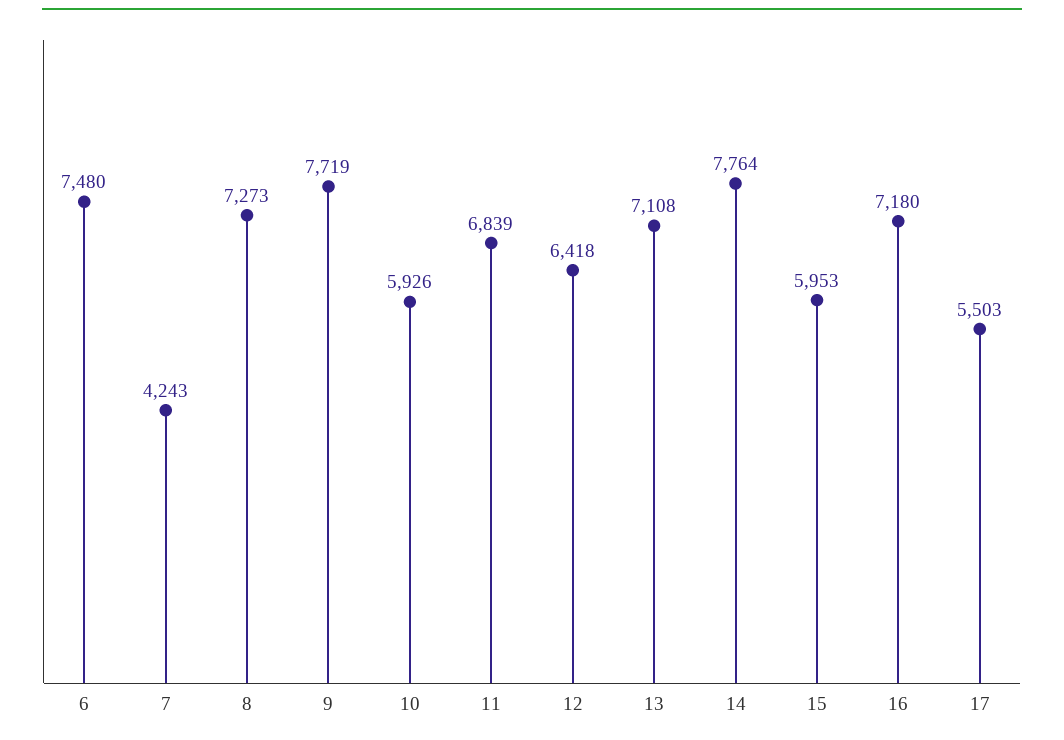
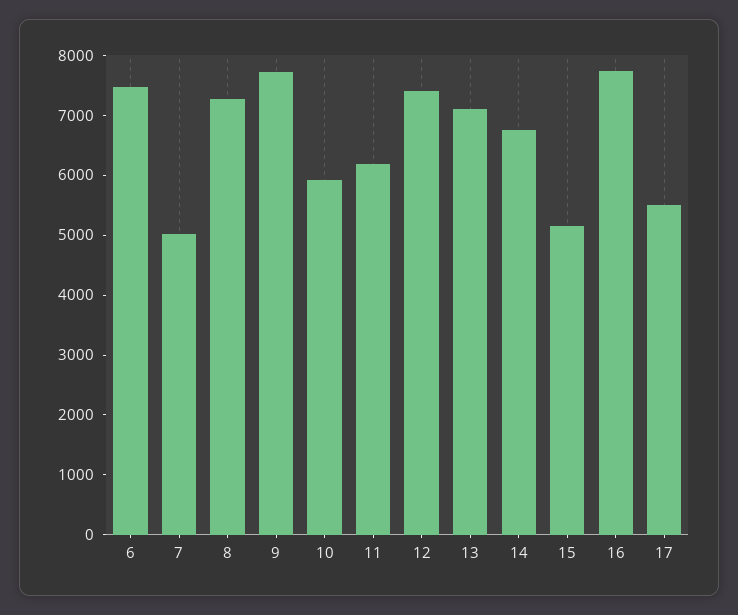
7: 4243 -> 5000
11: 6839 -> 6200
12: 6418 -> 7400
14: 7764 -> 6800
15: 5953 -> 5200
16: 7180 -> 7800

